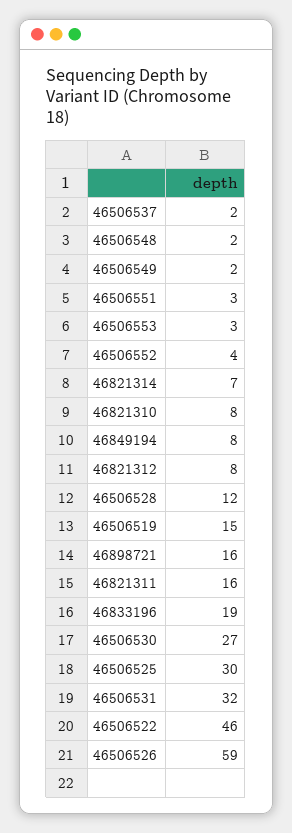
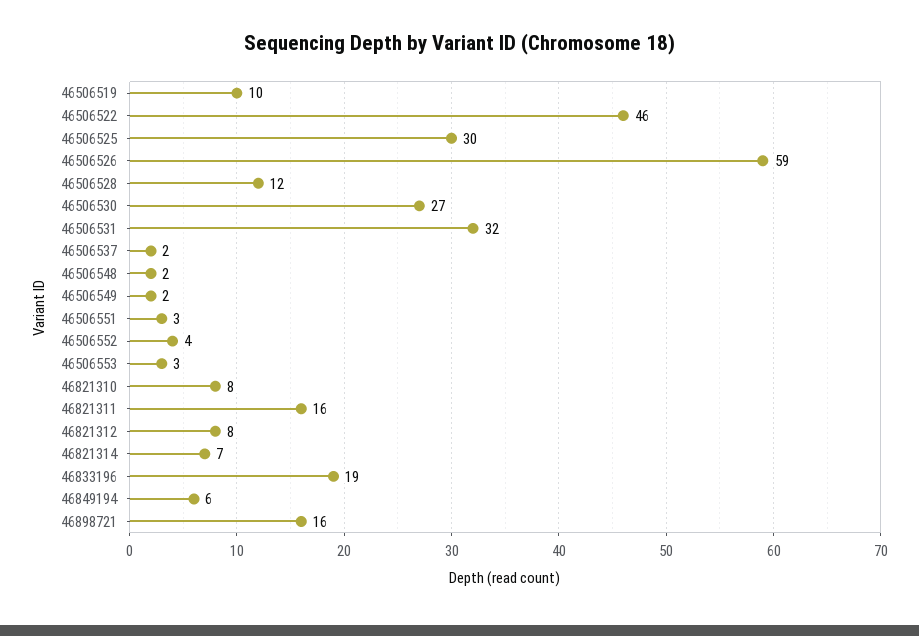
46849194: 8 -> 6
46506519: 15 -> 10

